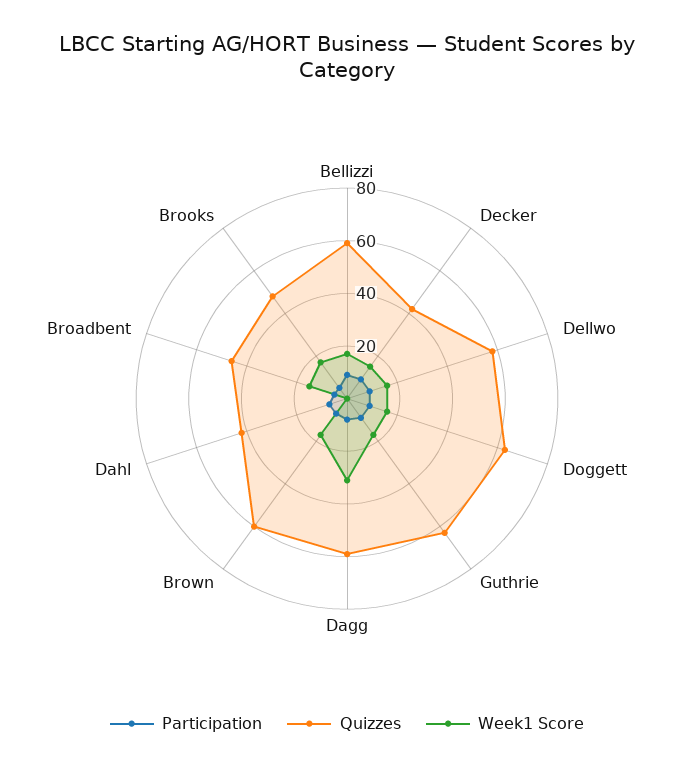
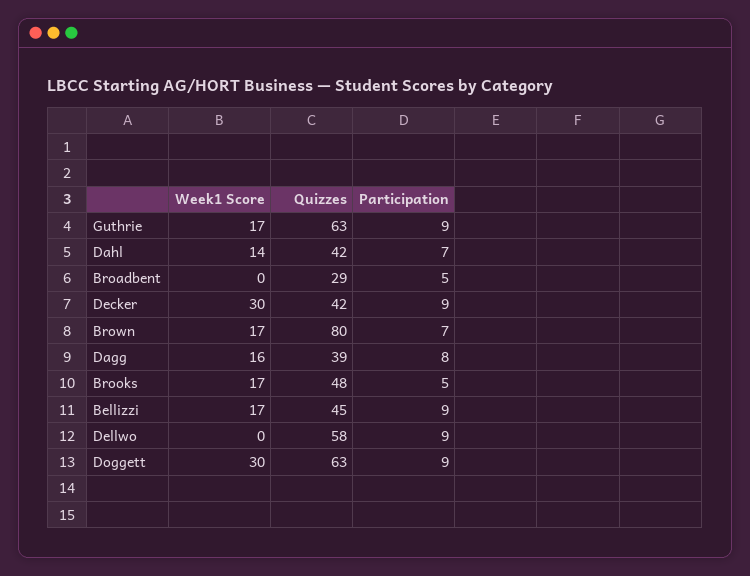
Quizzes, Bellizzi: 60 -> 45
Week1 Score, Decker: 15 -> 30
Week1 Score, Dellwo: 15 -> 0
Week1 Score, Doggett: 15 -> 30
Quizzes, Dagg: 60 -> 39
Week1 Score, Dagg: 30 -> 16
Quizzes, Brown: 60 -> 80
Week1 Score, Dahl: 0 -> 14
Quizzes, Broadbent: 45 -> 29
Week1 Score, Broadbent: 15 -> 0

